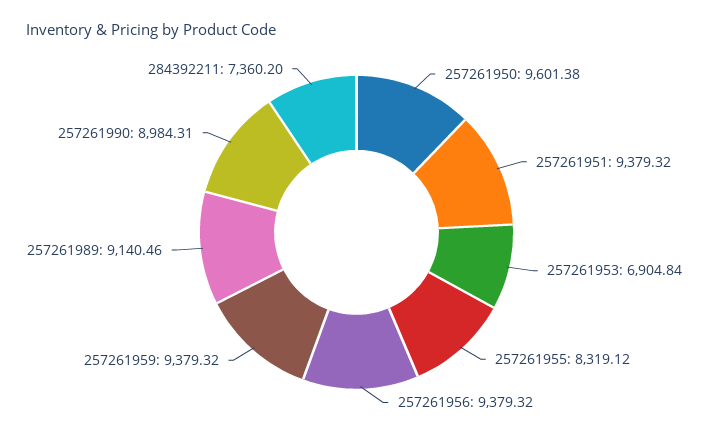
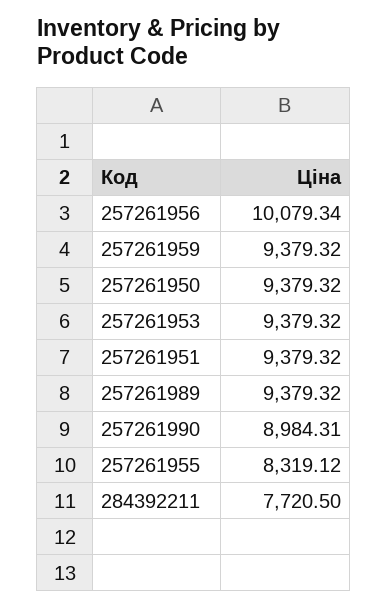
257261950: 9601.38 -> 9379.32
257261953: 6904.84 -> 9379.32
257261956: 9379.32 -> 10079.34
257261989: 9140.46 -> 9379.32
284392211: 7360.2 -> 7720.5

